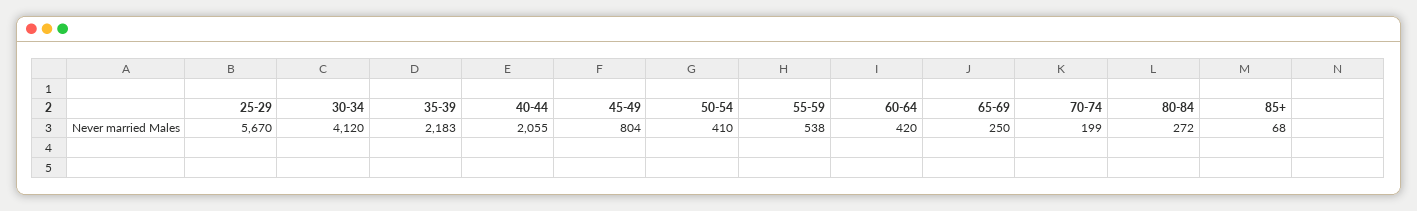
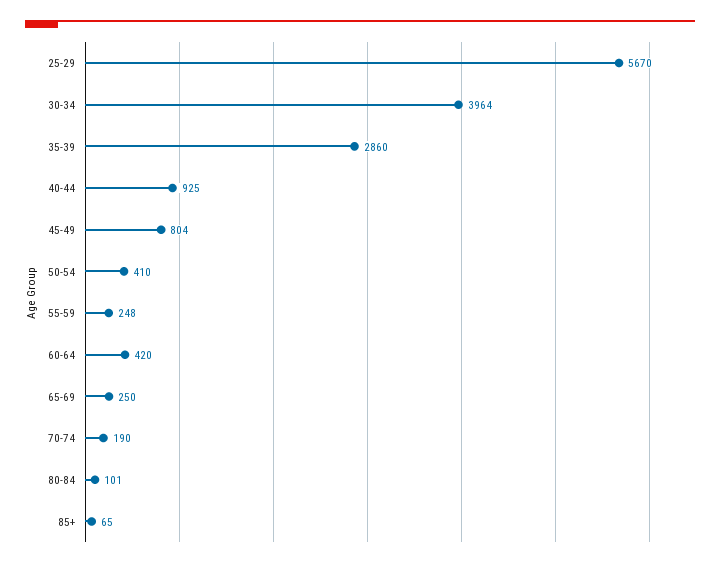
30-34: 4120 -> 3964
35-39: 2183 -> 2860
40-44: 2055 -> 925
55-59: 538 -> 248
70-74: 199 -> 190
80-84: 272 -> 101
85+: 68 -> 65

